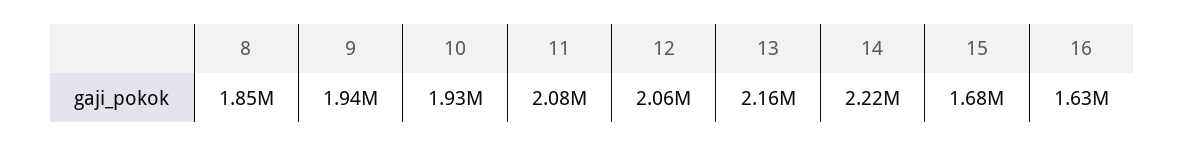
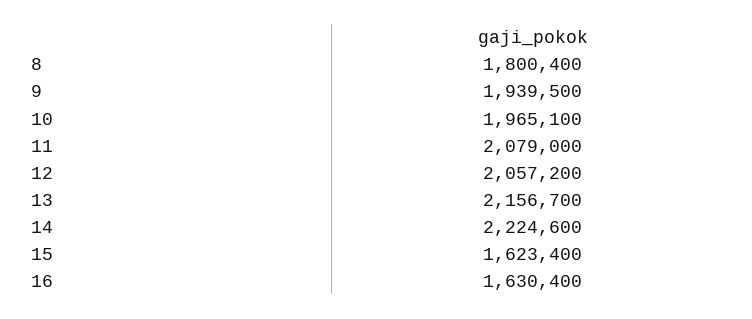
8: 1850000 -> 1800400
10: 1930000 -> 1965100
15: 1680000 -> 1623400

